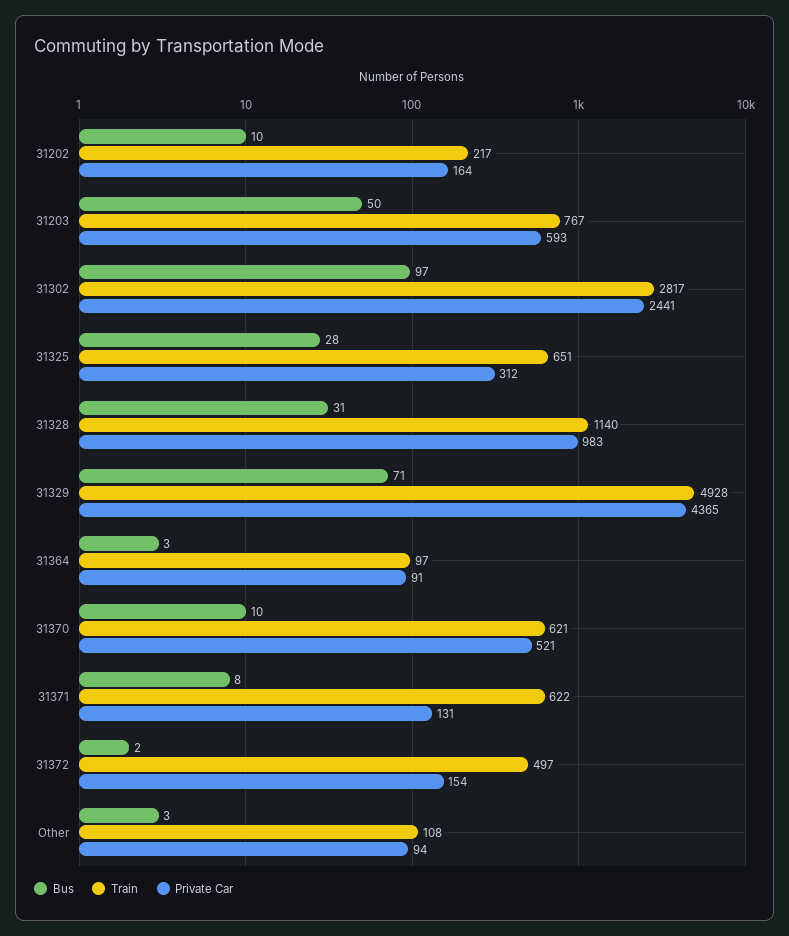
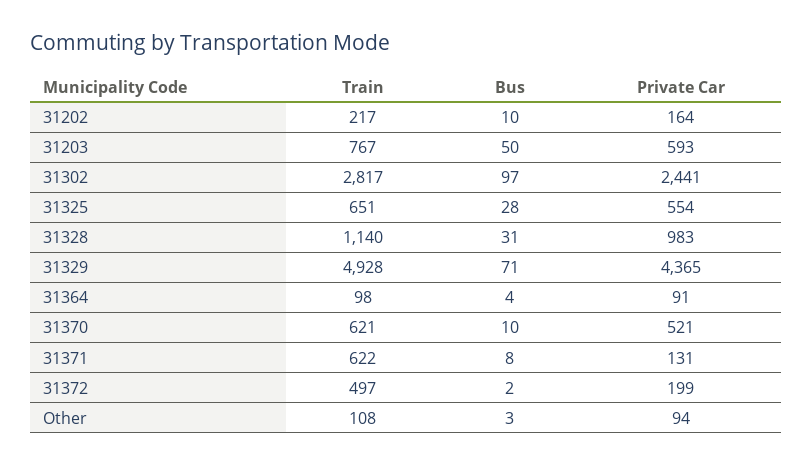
Private Car, 31325: 312 -> 554
Bus, 31364: 3 -> 4
Train, 31364: 97 -> 98
Private Car, 31372: 154 -> 199

